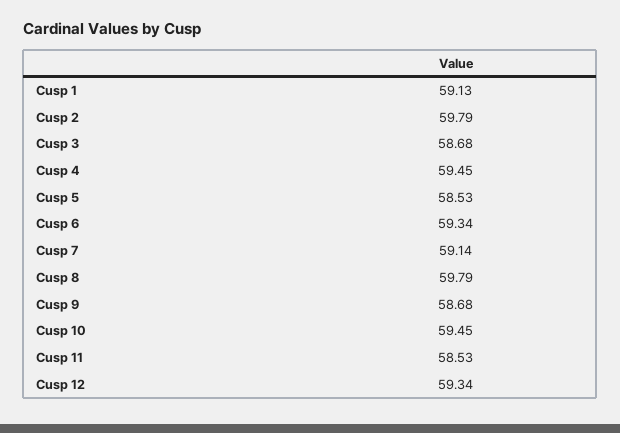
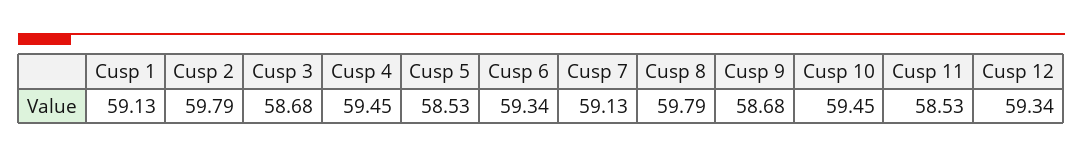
Cusp 7: 59.14 -> 59.13

